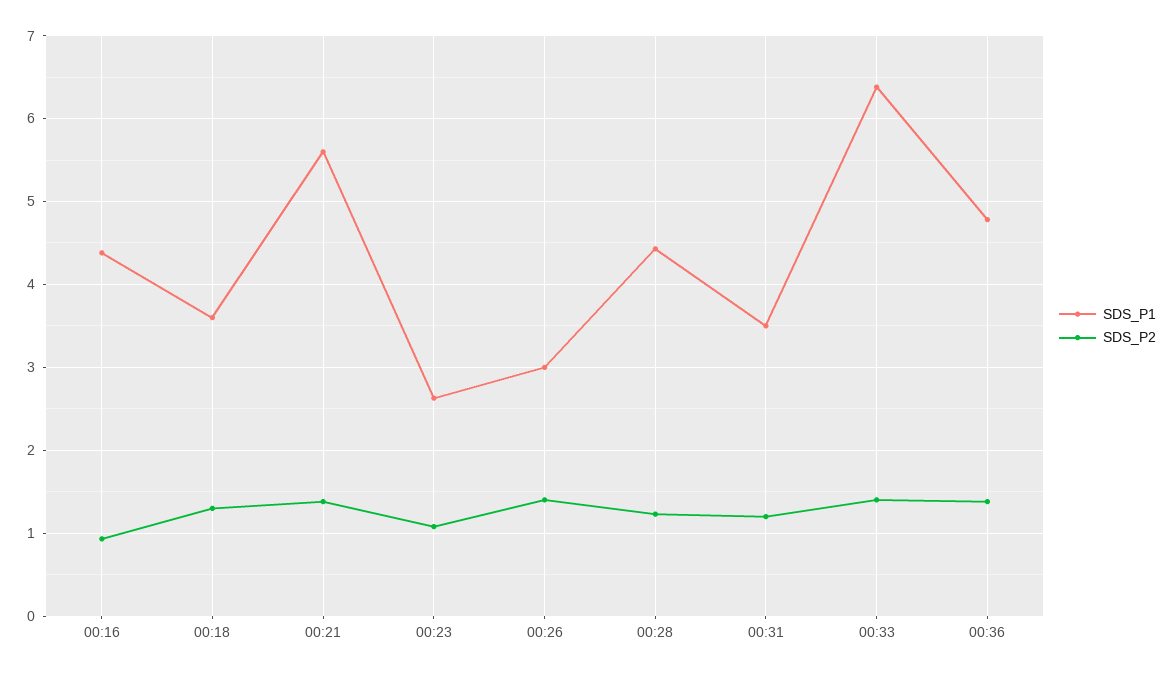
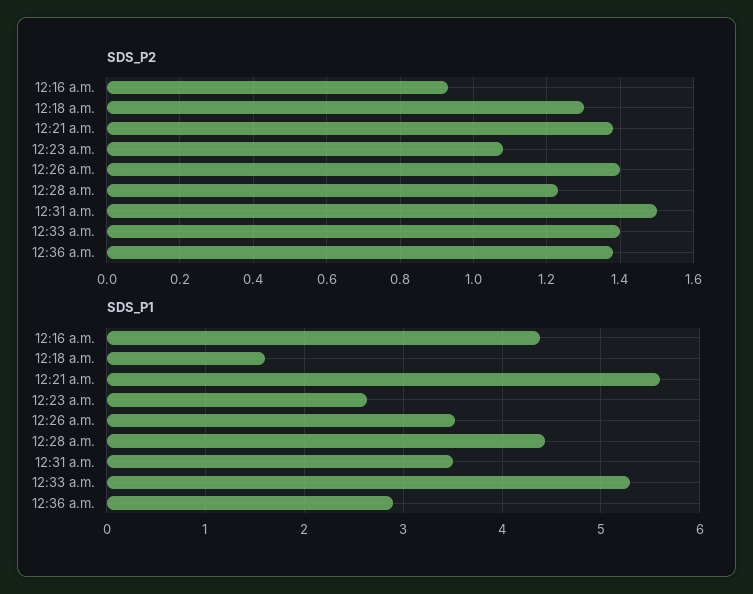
SDS_P1, 00:18: 3.6 -> 1.6
SDS_P1, 00:26: 3 -> 3.5
SDS_P2, 00:31: 1.2 -> 1.5
SDS_P1, 00:33: 6.4 -> 5.3
SDS_P1, 00:36: 4.8 -> 2.9

